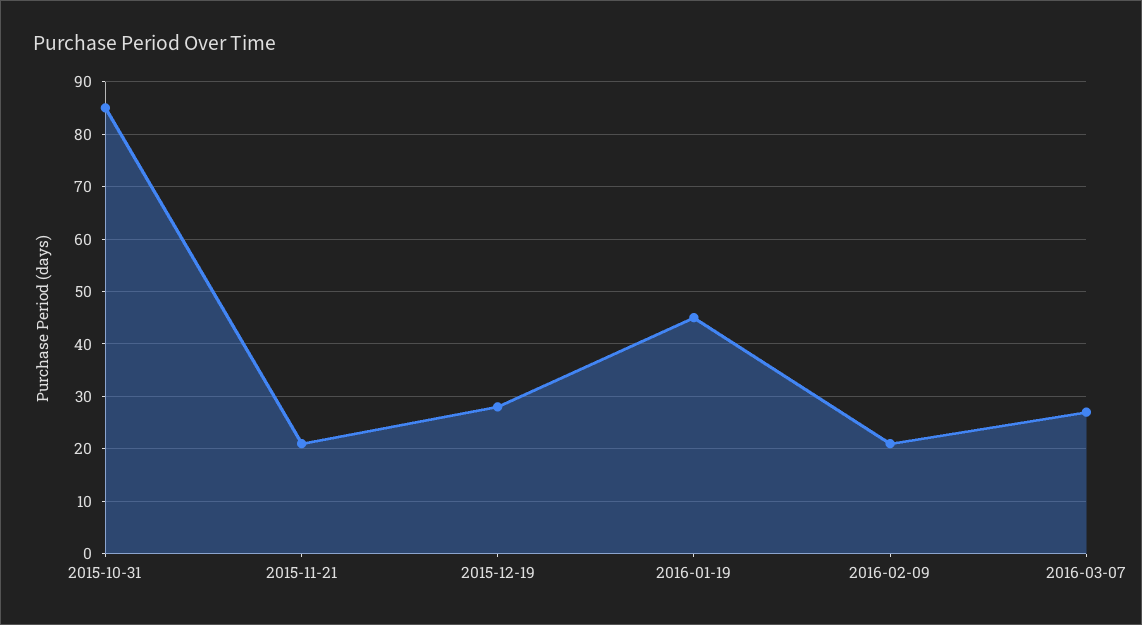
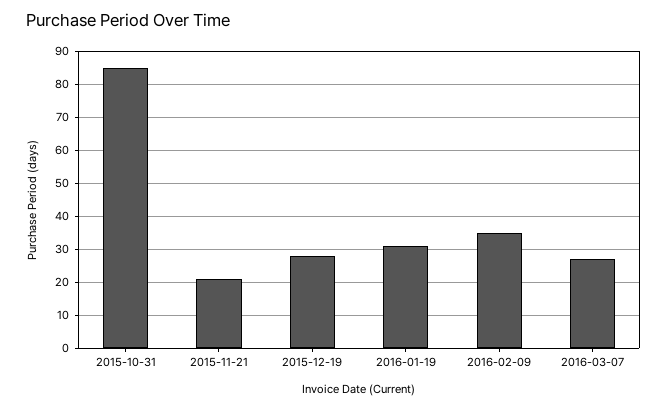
2016-01-19: 45 -> 30
2016-02-09: 20 -> 35

